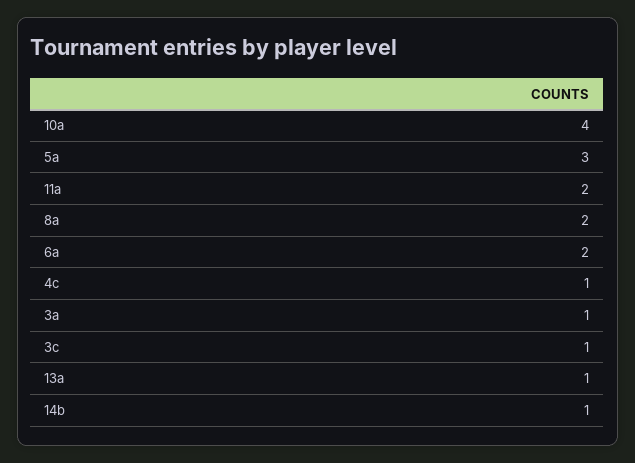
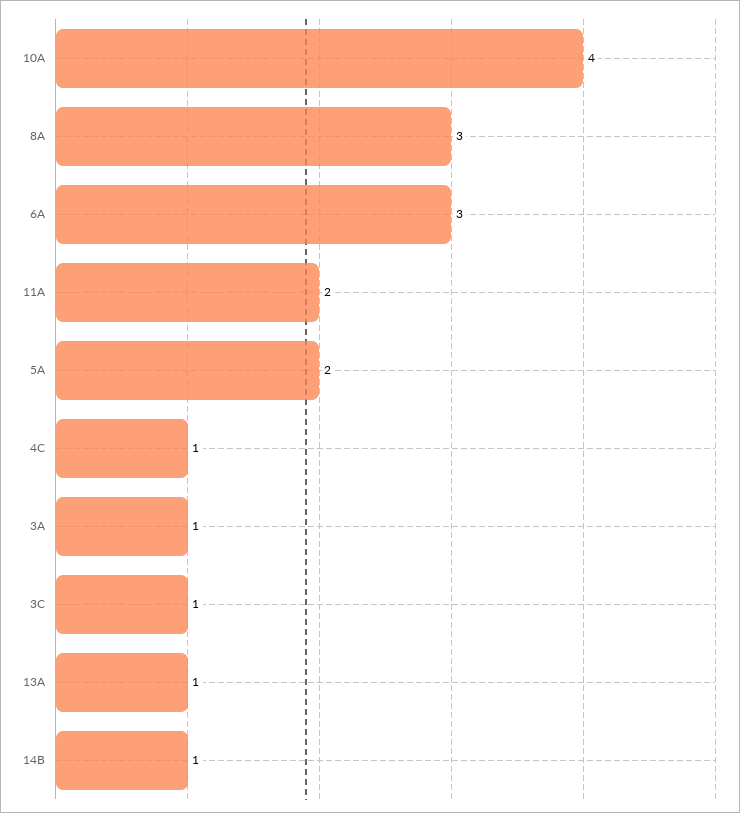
5a: 3 -> 2
8a: 2 -> 3
6a: 2 -> 3

